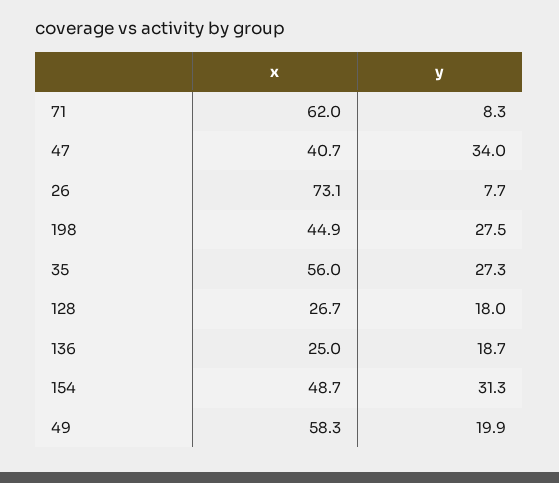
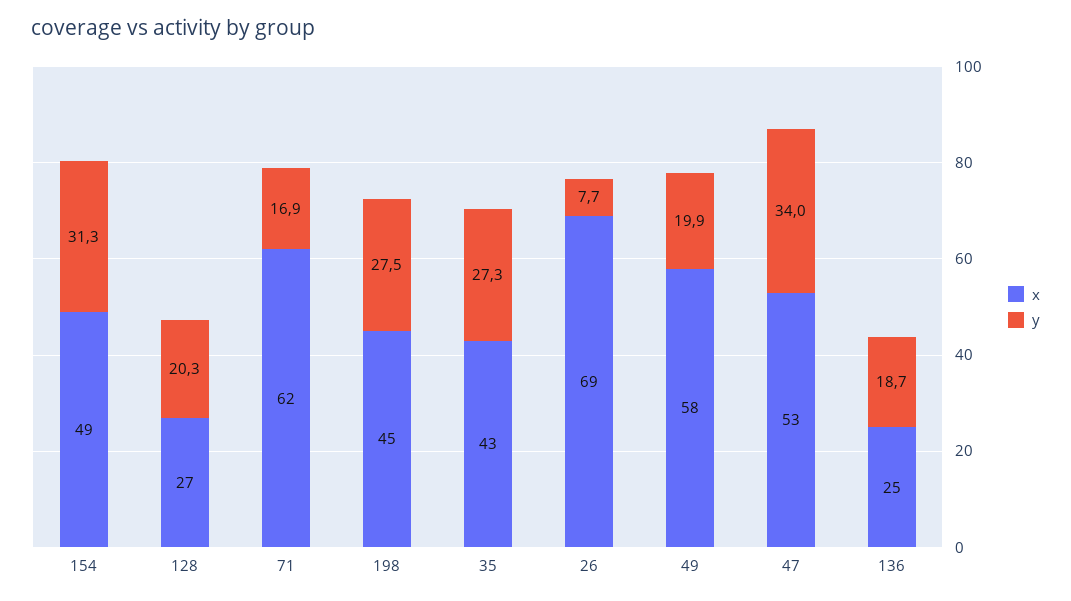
y, 71: 8.3 -> 16.9
x, 47: 40.7 -> 53
x, 26: 73.1 -> 69
x, 35: 56 -> 43
y, 128: 18 -> 20.3

